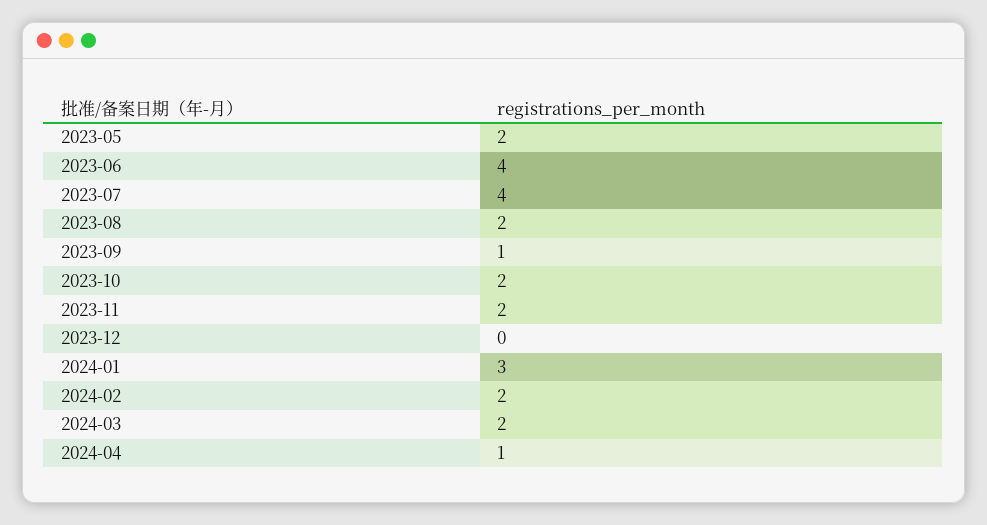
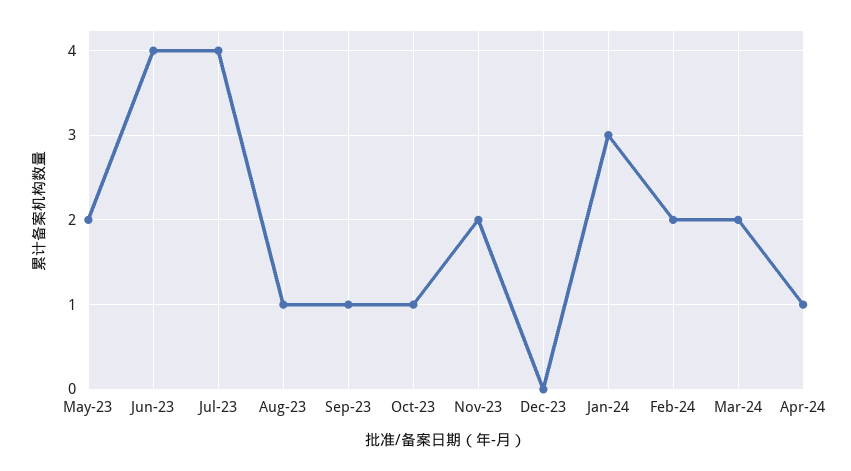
2023-08: 2 -> 1
2023-10: 2 -> 1

